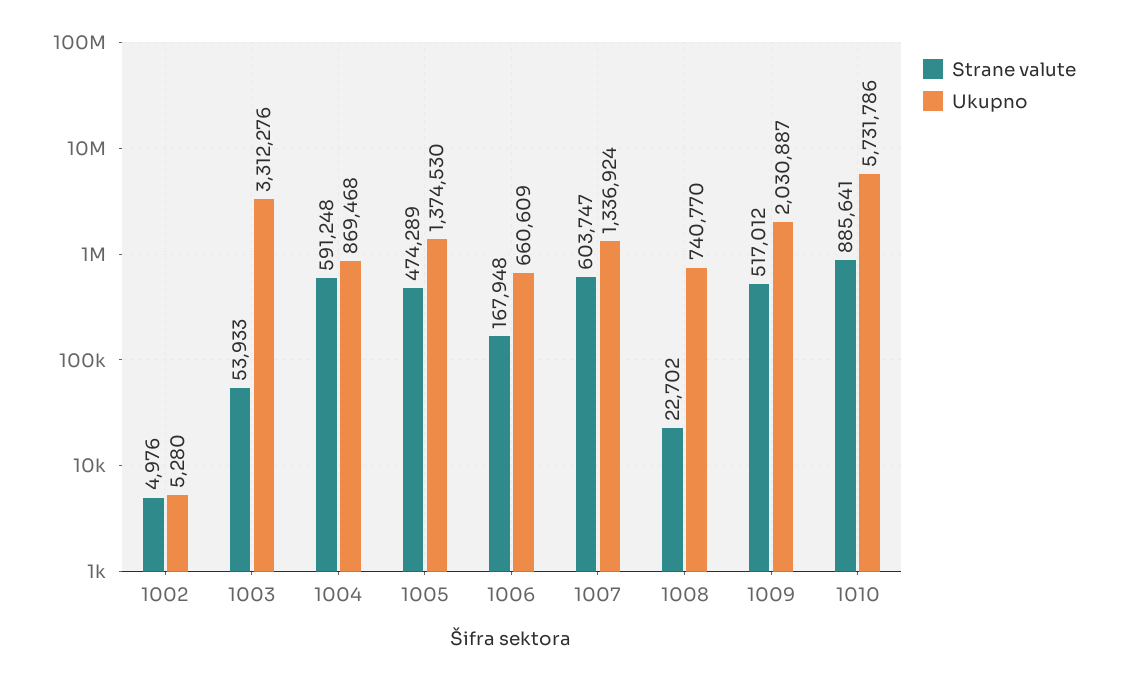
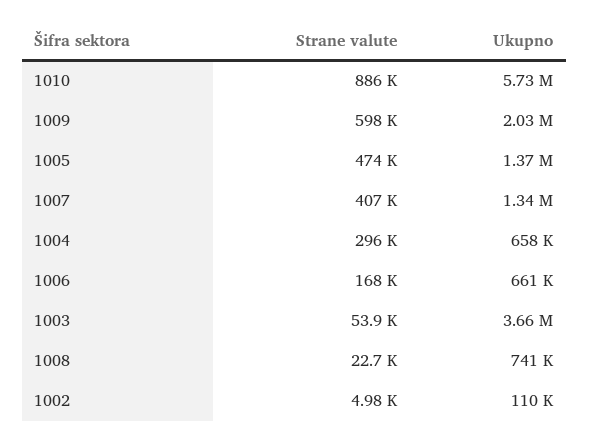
Ukupno, 1002: 5280 -> 110000
Ukupno, 1003: 3312276 -> 3660000
Strane valute, 1004: 591248 -> 296000
Ukupno, 1004: 869468 -> 658000
Strane valute, 1007: 603747 -> 407000
Strane valute, 1009: 517012 -> 598000

